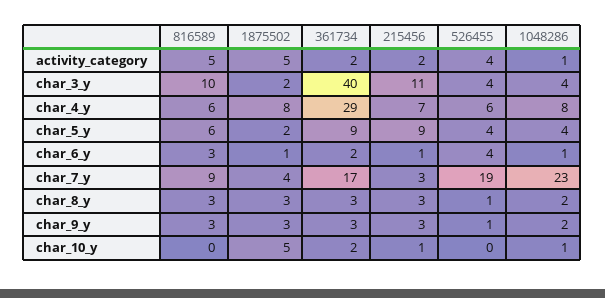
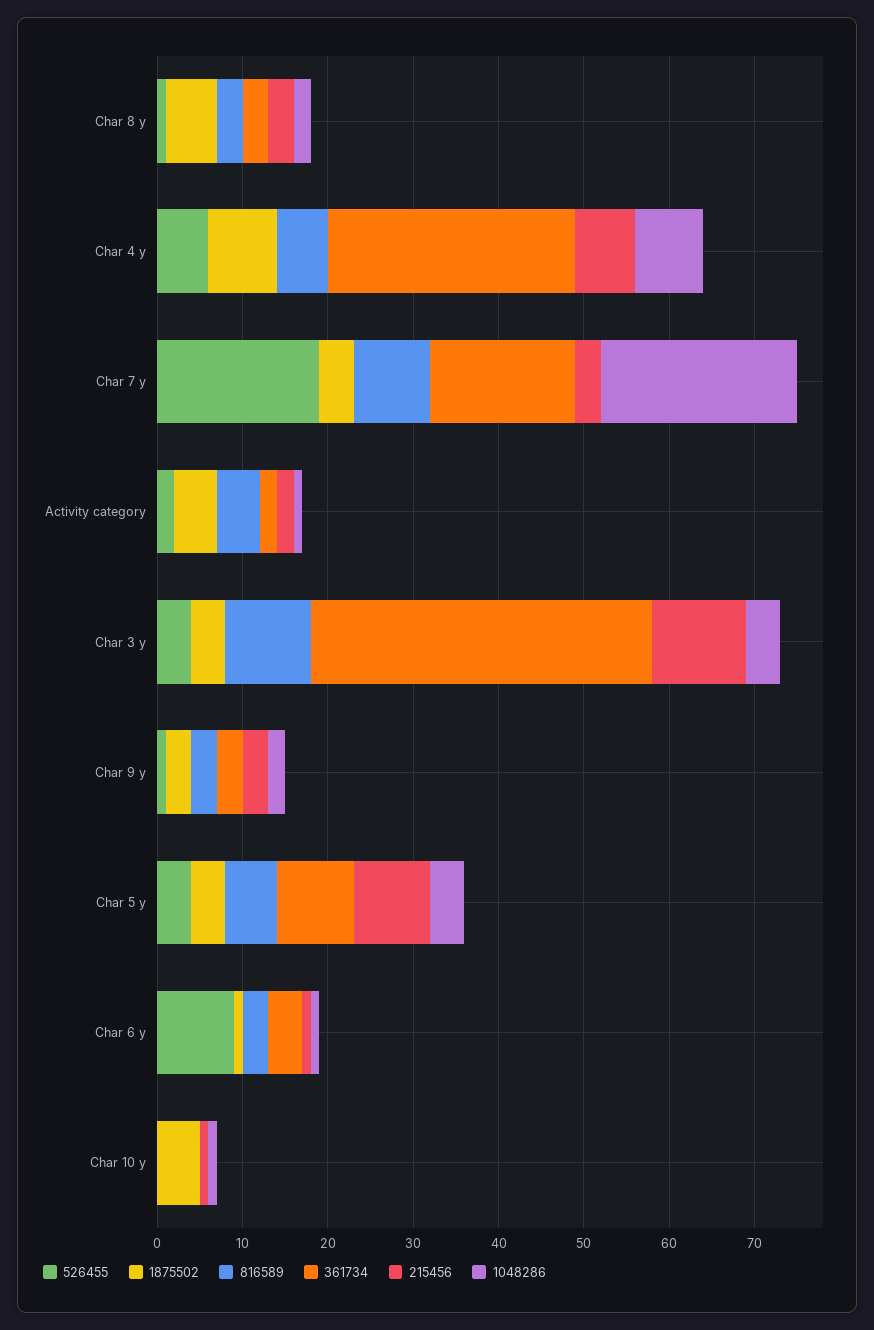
526455, activity_category: 4 -> 2
1875502, char_3_y: 2 -> 4
1875502, char_5_y: 2 -> 4
361734, char_6_y: 2 -> 4
526455, char_6_y: 4 -> 9
1875502, char_8_y: 3 -> 6
361734, char_10_y: 2 -> 0

